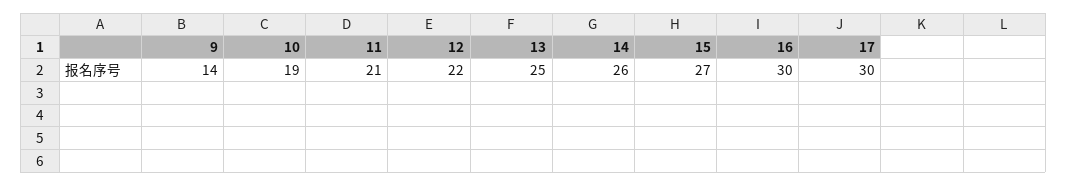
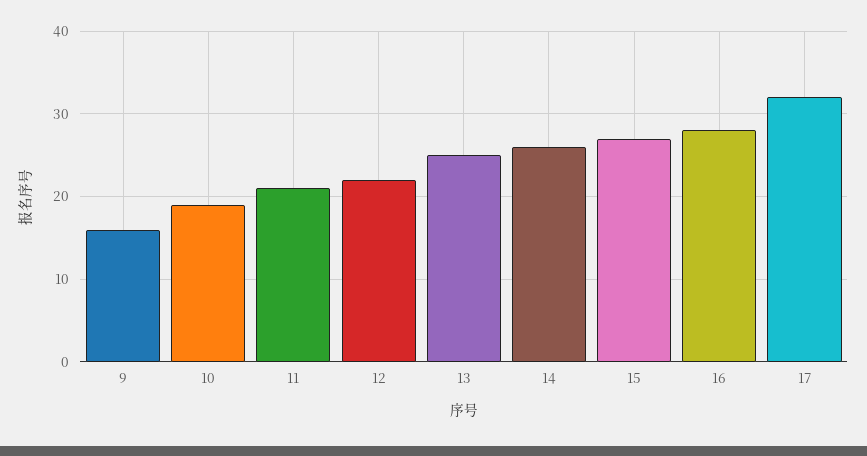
9: 14 -> 16
16: 30 -> 28
17: 30 -> 32

